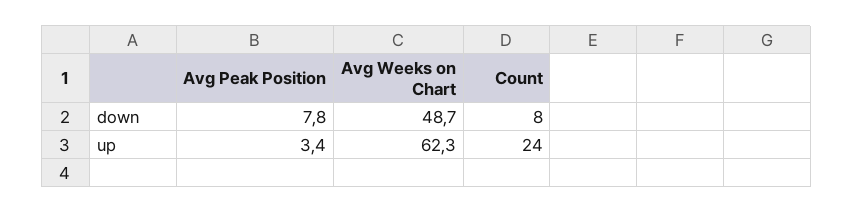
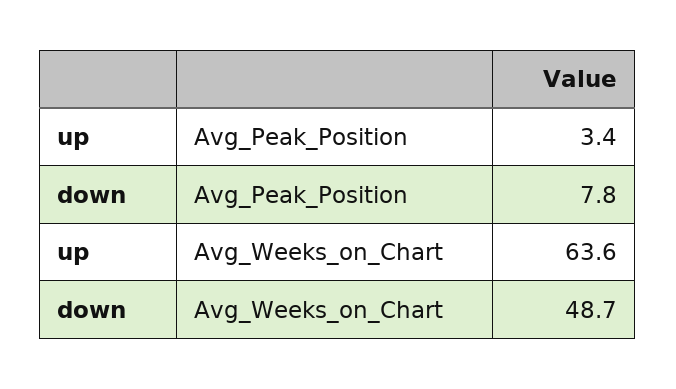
Count, down: 8 -> none
Avg Weeks on Chart, up: 62.3 -> 63.6
Count, up: 24 -> none

